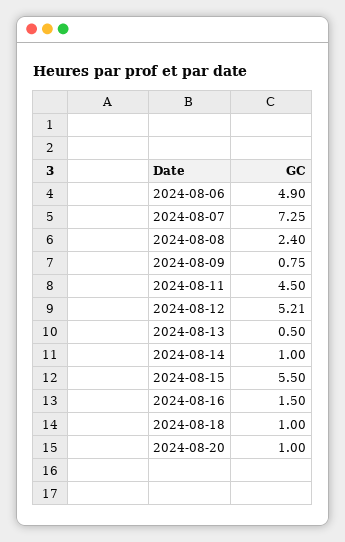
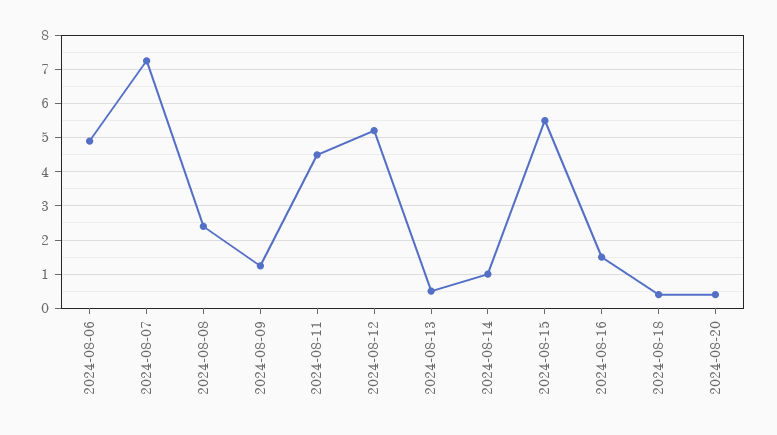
2024-08-09: 0.75 -> 1.2
2024-08-18: 1 -> 0.4
2024-08-20: 1 -> 0.4

